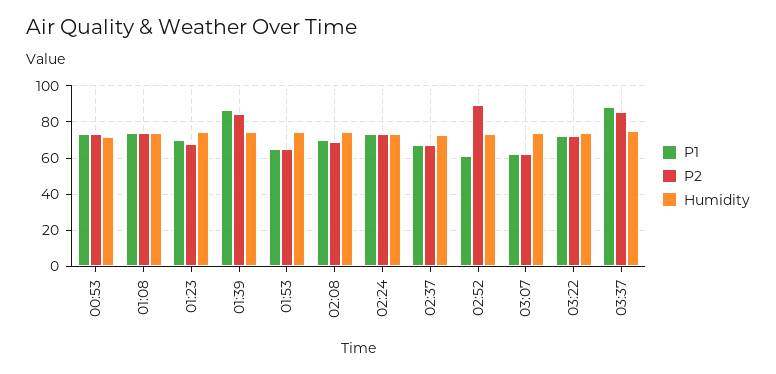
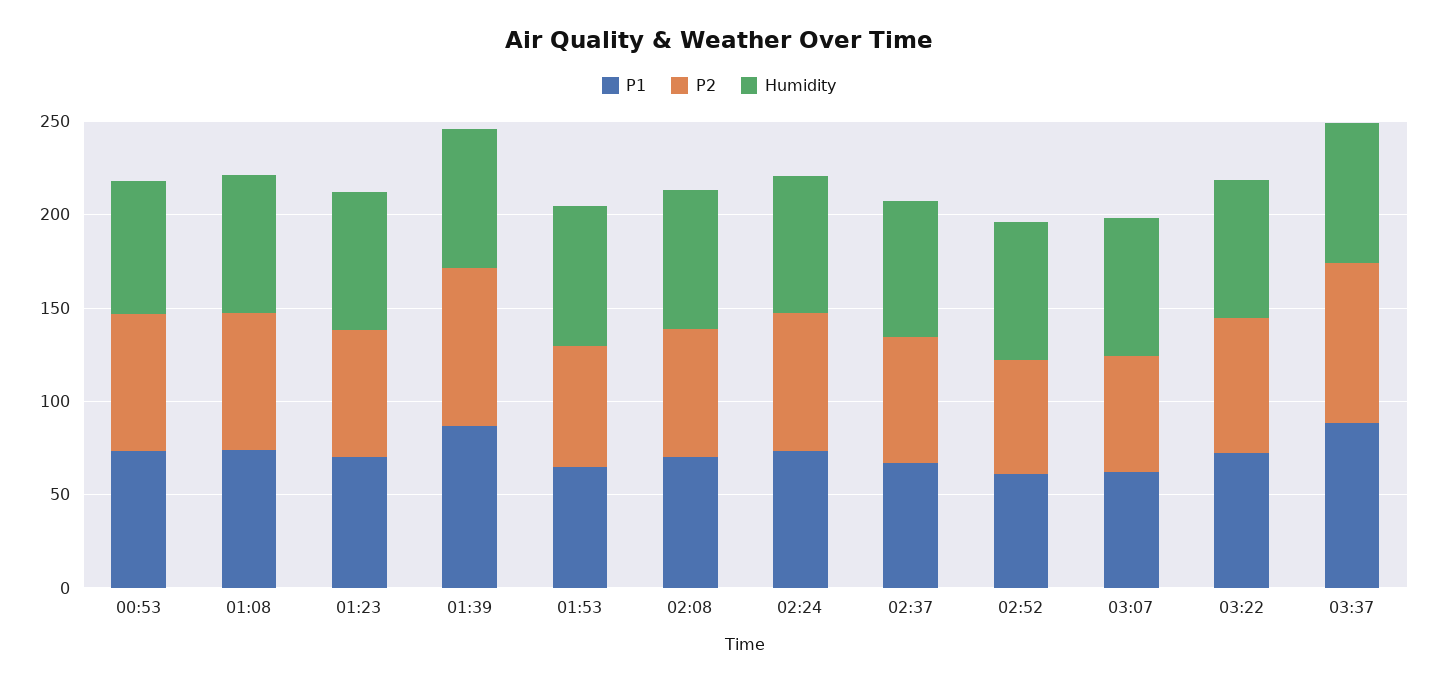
P2, 02:52: 90 -> 60

